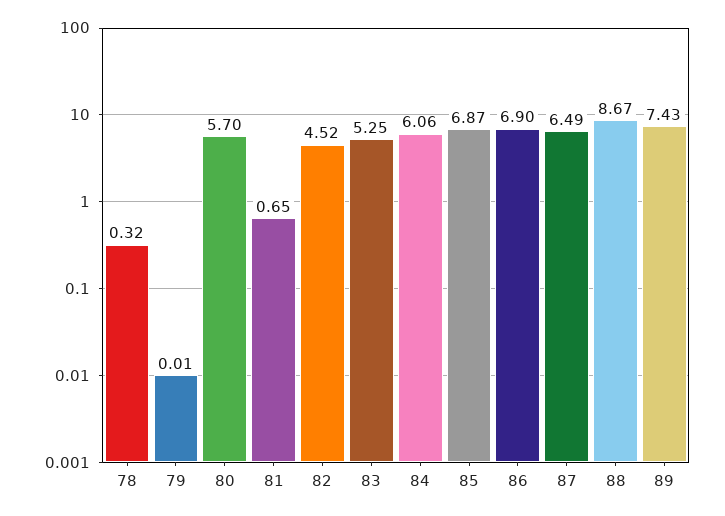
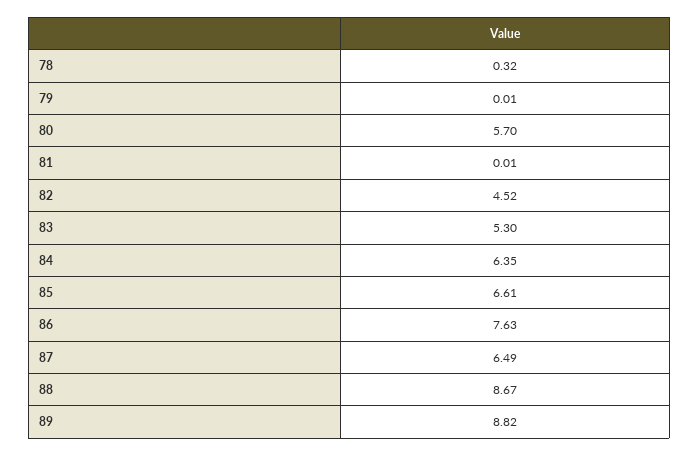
81: 0.65 -> 0.01
83: 5.25 -> 5.3
84: 6.06 -> 6.35
85: 6.87 -> 6.61
86: 6.9 -> 7.63
89: 7.43 -> 8.82

